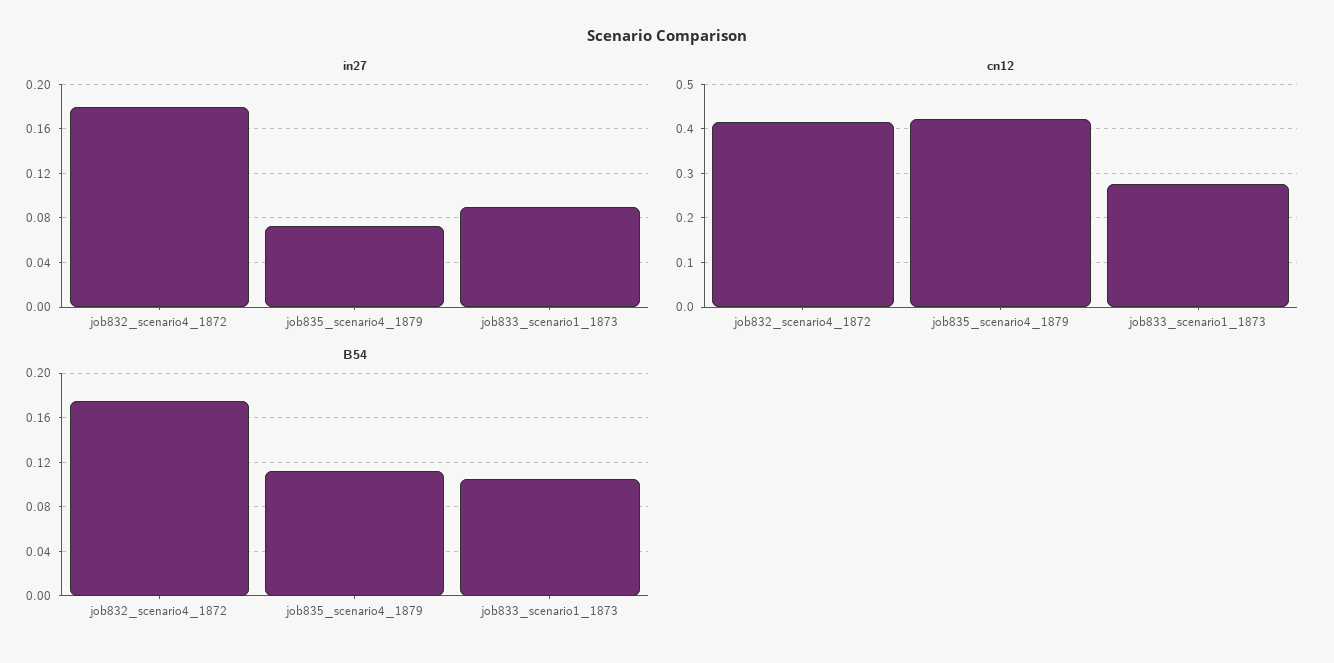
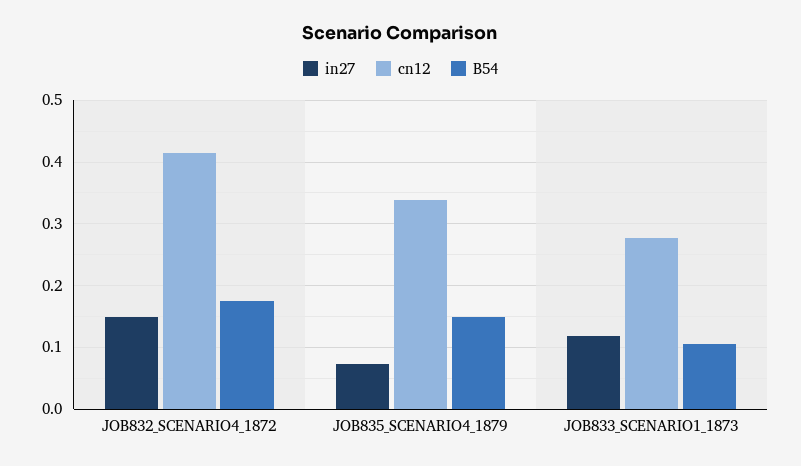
in27, job832_scenario4_1872: 0.18 -> 0.15
in27, job833_scenario1_1873: 0.09 -> 0.12
cn12, job835_scenario4_1879: 0.42 -> 0.34
B54, job835_scenario4_1879: 0.11 -> 0.15

